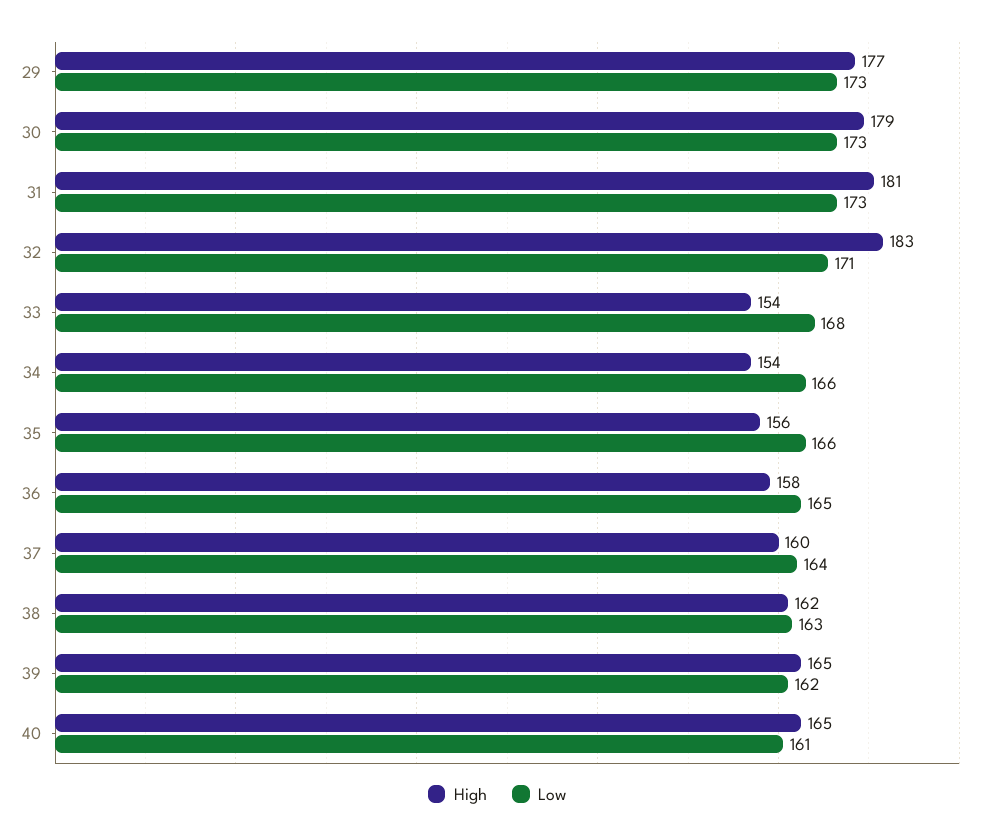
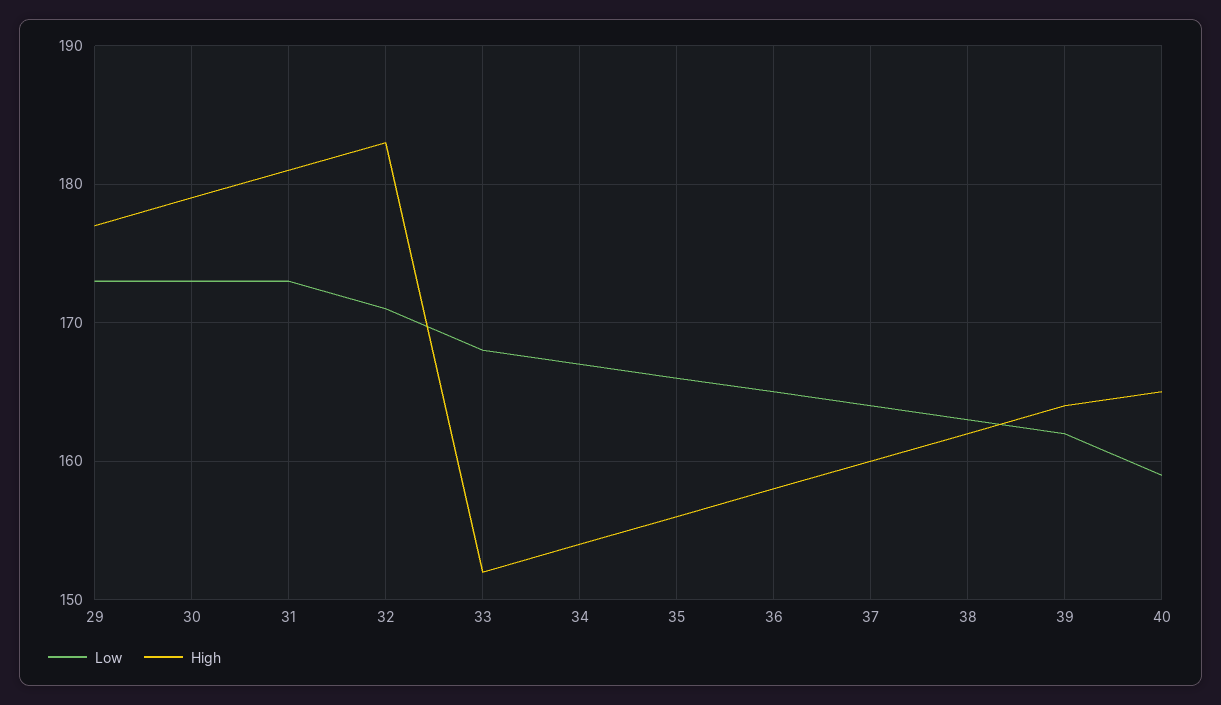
High, 33: 154 -> 152
Low, 34: 166 -> 167
High, 39: 165 -> 164
Low, 40: 161 -> 159

